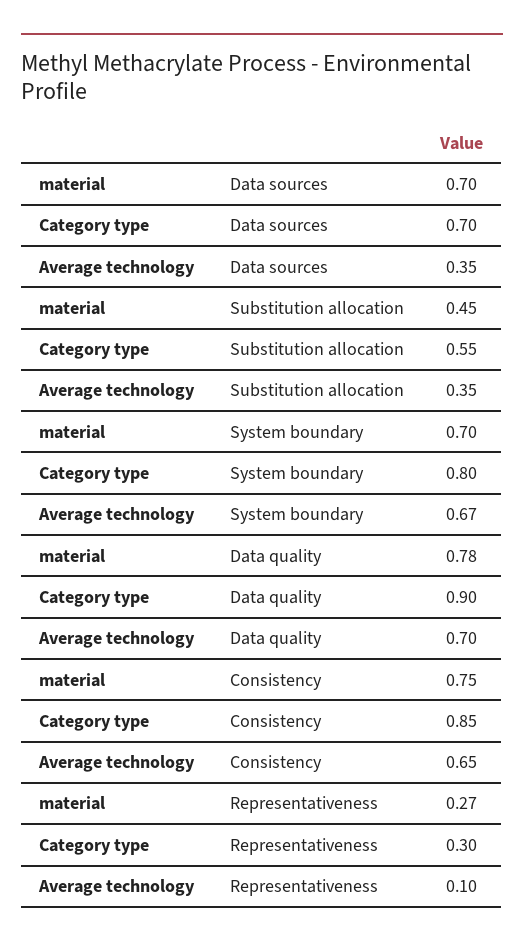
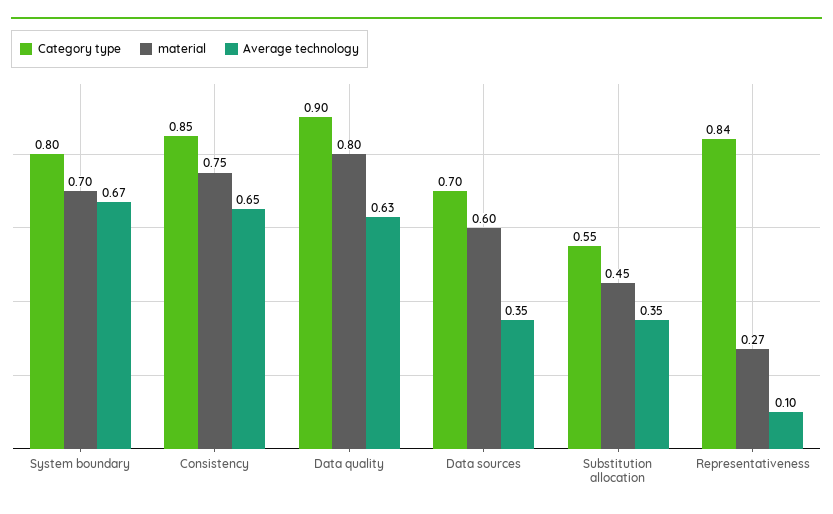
material, Data sources: 0.7 -> 0.6
material, Data quality: 0.78 -> 0.8
Average technology, Data quality: 0.7 -> 0.63
Category type, Representativeness: 0.3 -> 0.84

